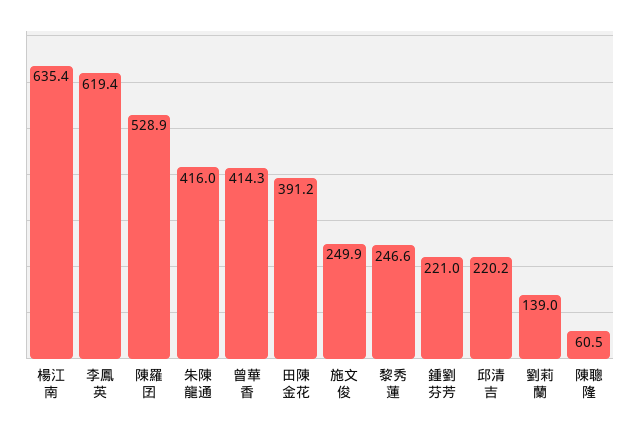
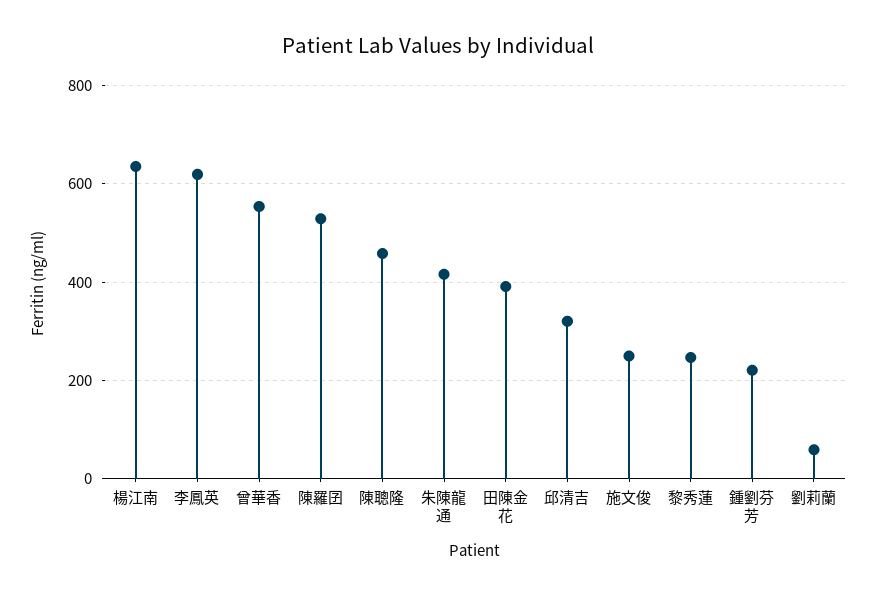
曾華香: 414.3 -> 560
邱清吉: 220.2 -> 320
劉莉蘭: 139 -> 60
陳聰隆: 60.5 -> 460

